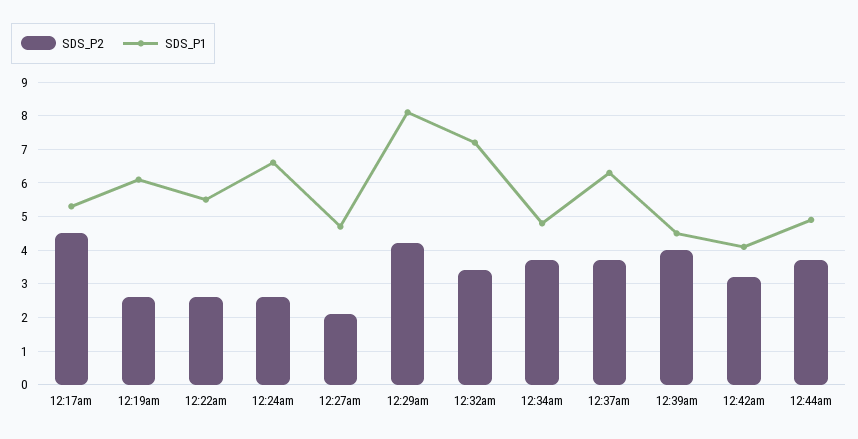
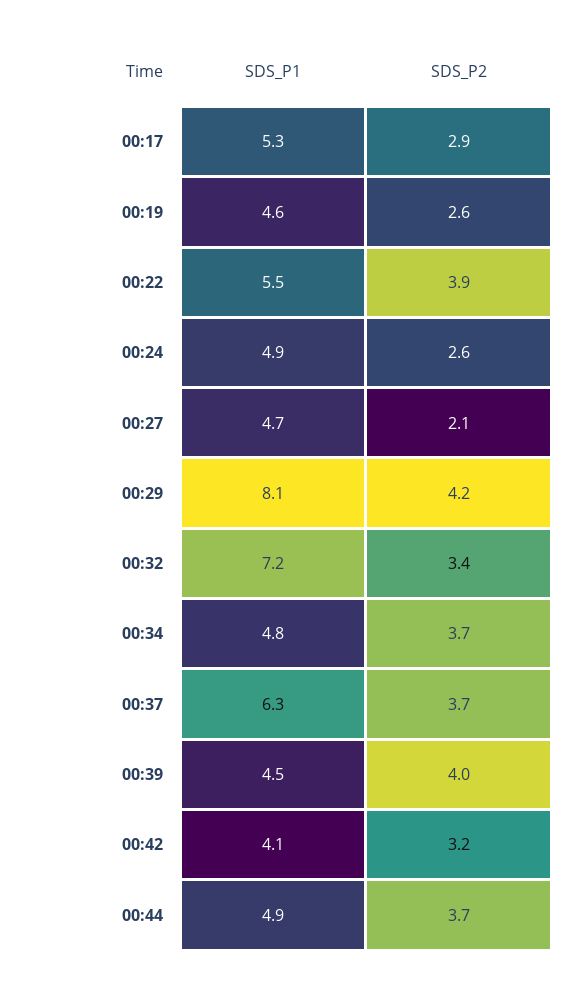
SDS_P2, 12:17am: 4.5 -> 2.9
SDS_P1, 12:19am: 6 -> 4.6
SDS_P2, 12:22am: 2.5 -> 3.9
SDS_P1, 12:24am: 6.5 -> 4.9

